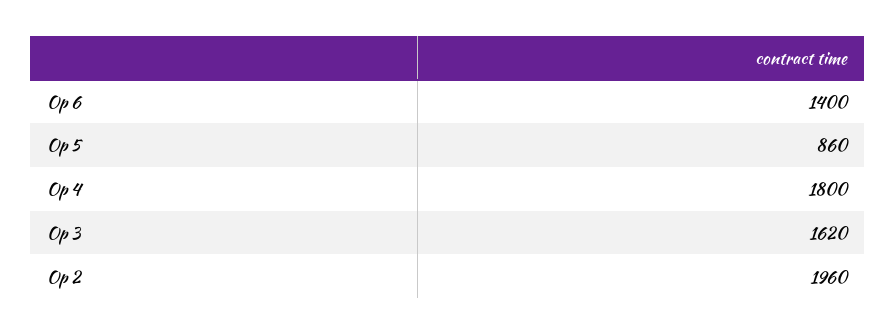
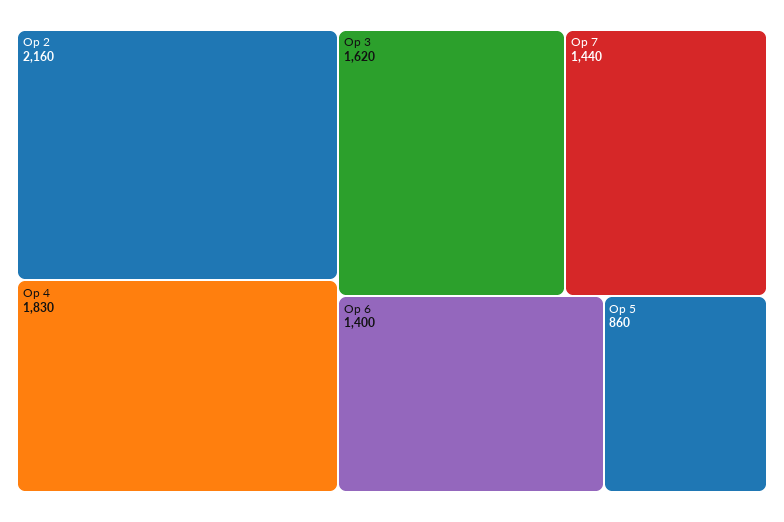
Op 4: 1800 -> 1830
Op 2: 1960 -> 2160
Op 7: none -> 1440

